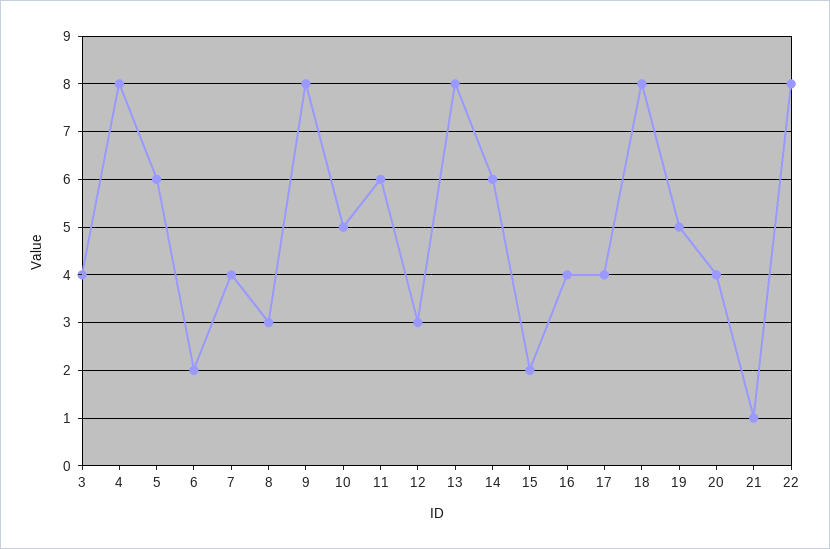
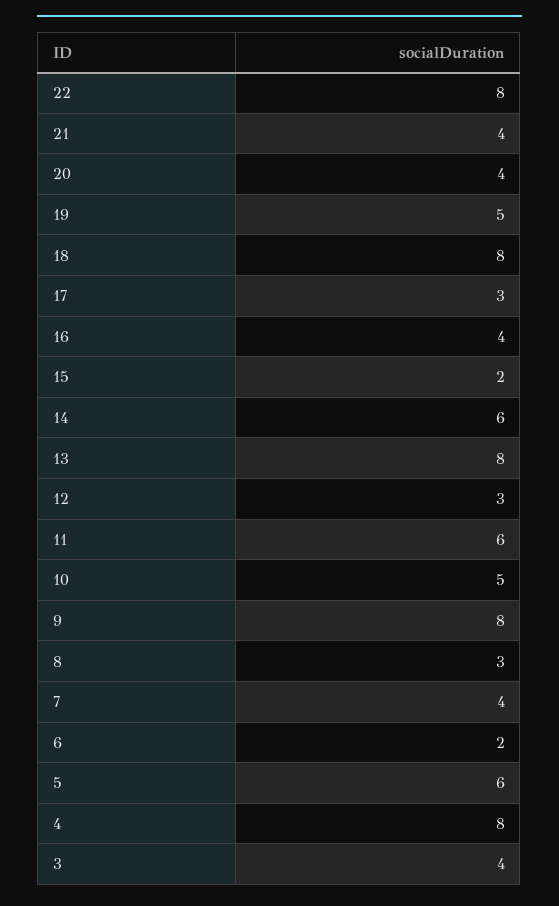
17: 4 -> 3
21: 1 -> 4

